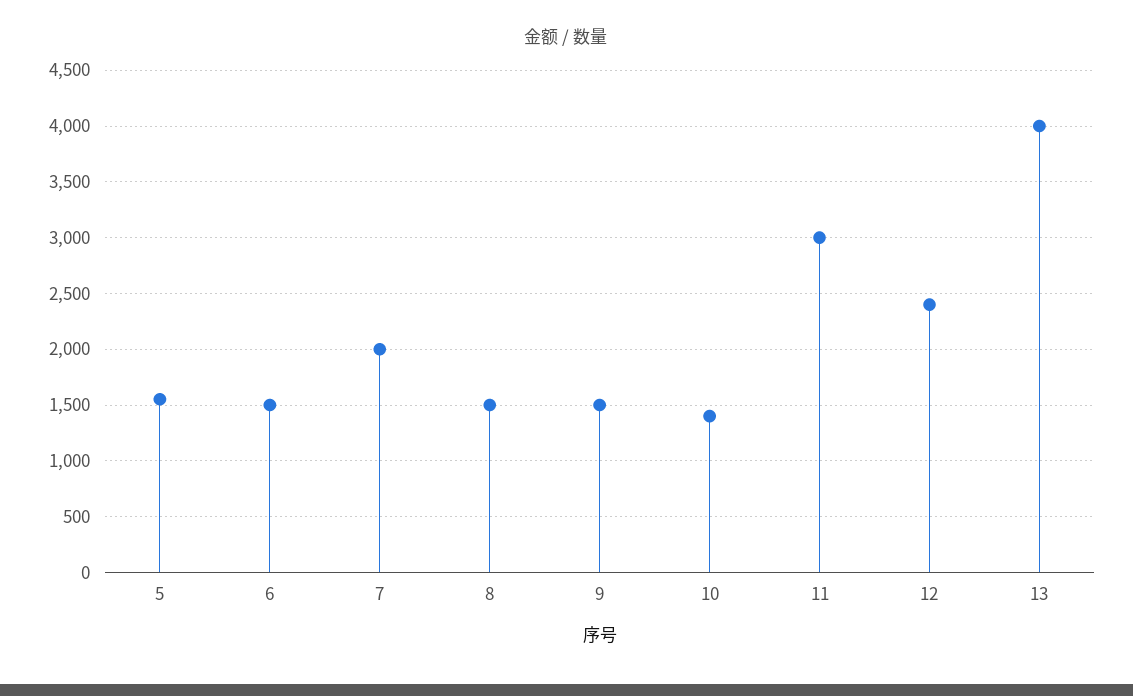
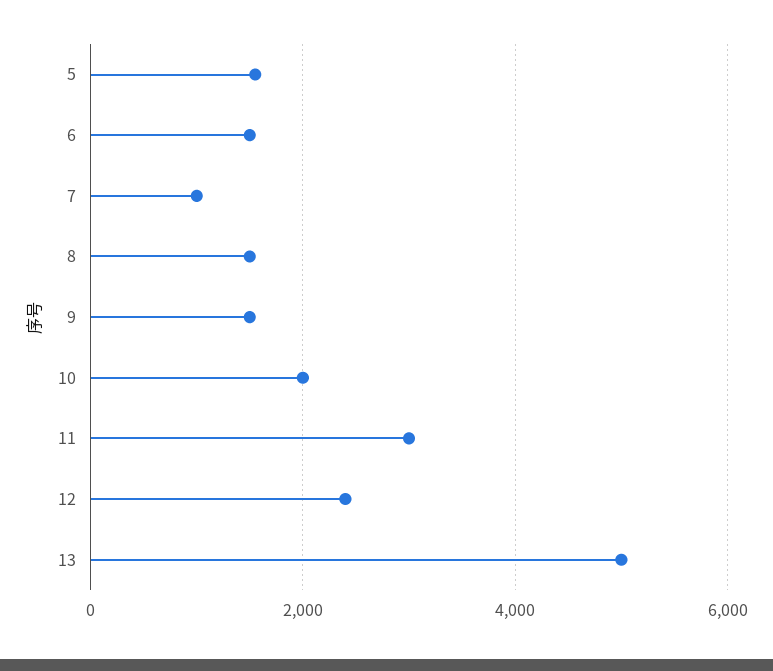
7: 2000 -> 1000
10: 1400 -> 2000
13: 4000 -> 5000

